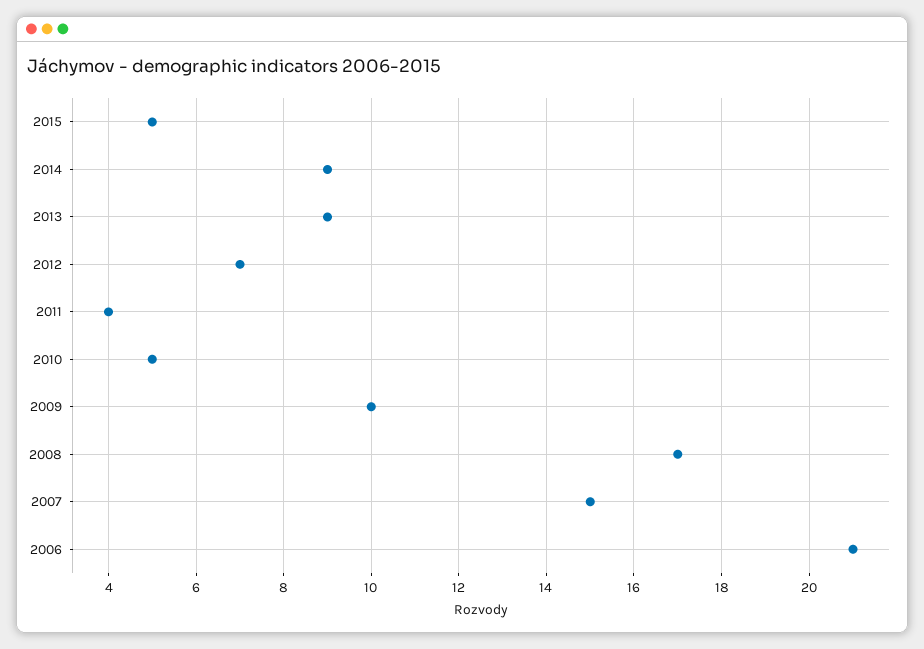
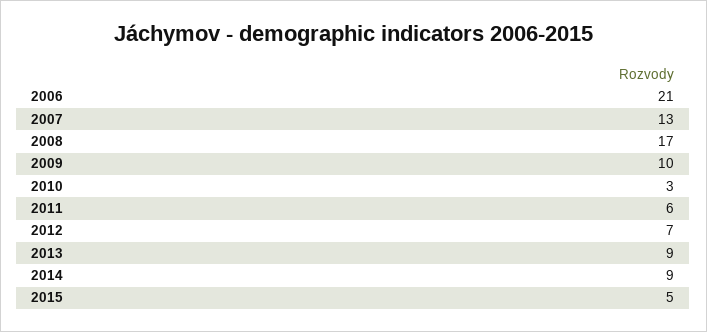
2011: 4 -> 6
2010: 5 -> 3
2007: 15 -> 13

